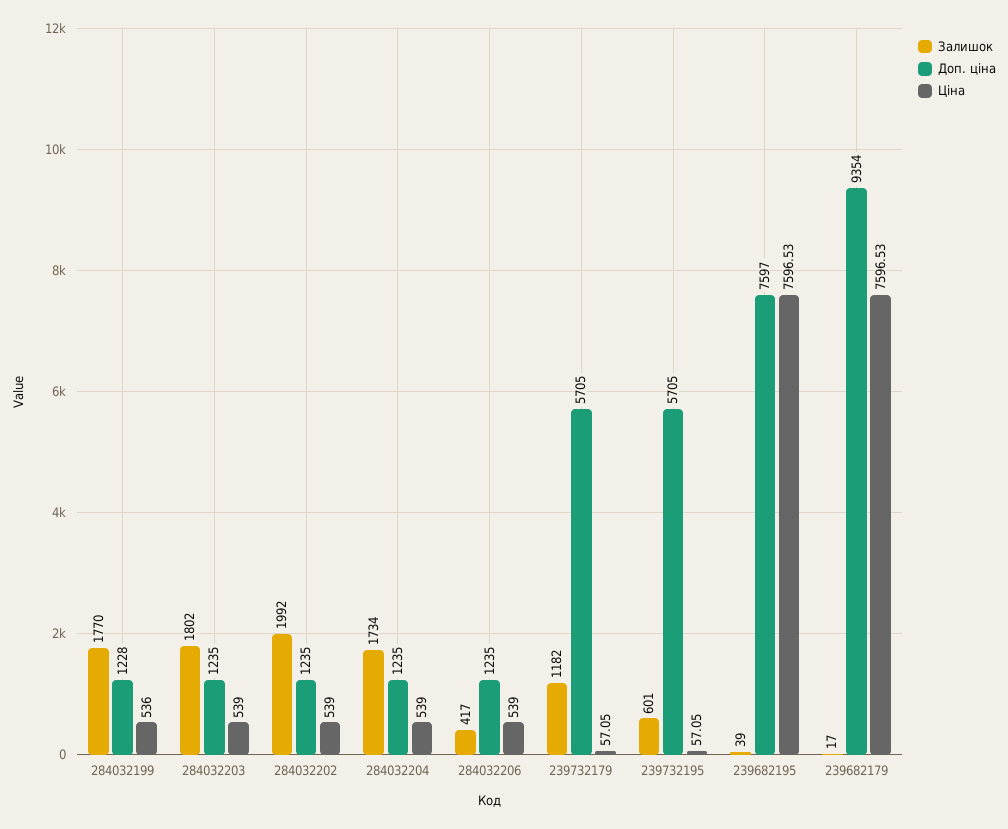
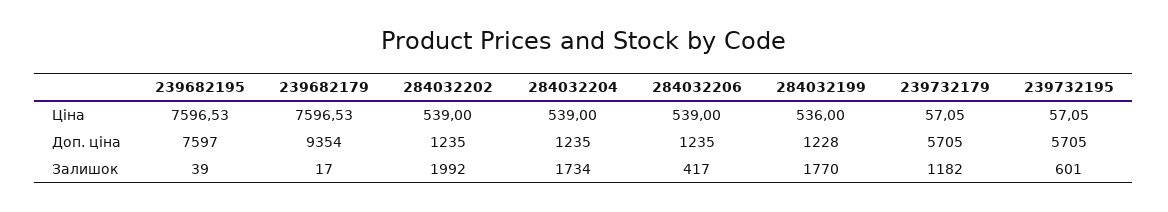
Залишок, 284032203: 1802 -> none
Доп. ціна, 284032203: 1235 -> none
Ціна, 284032203: 539 -> none

